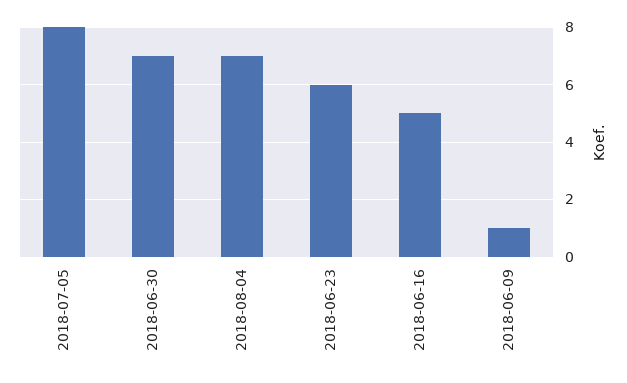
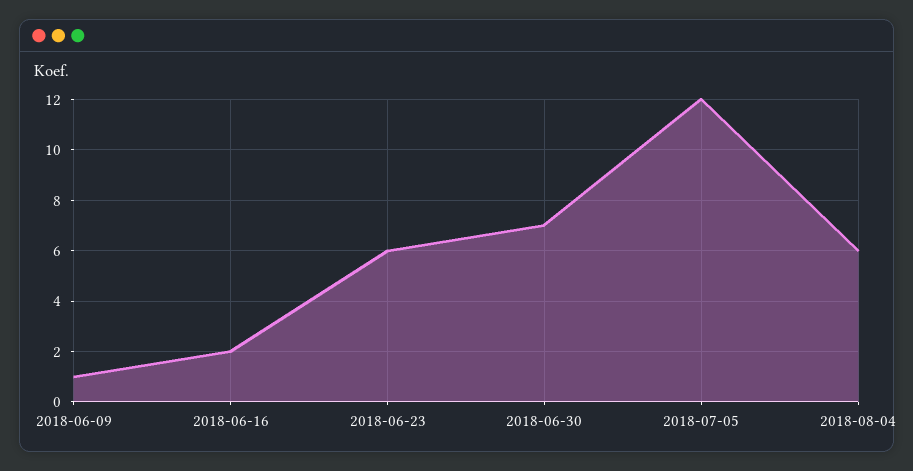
2018-07-05: 8 -> 12
2018-08-04: 7 -> 6
2018-06-16: 5 -> 2

